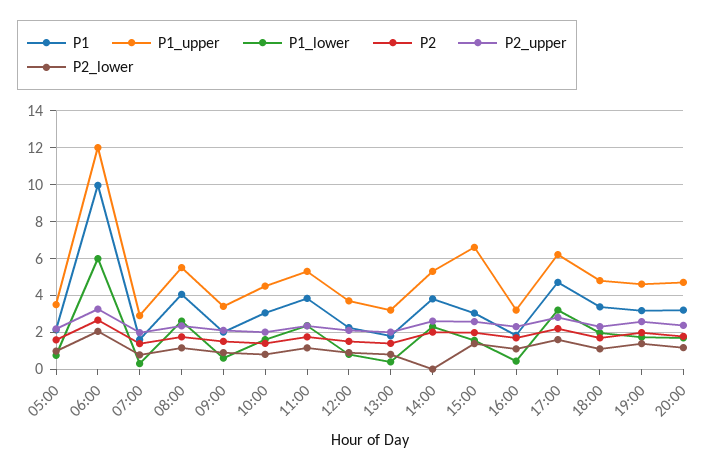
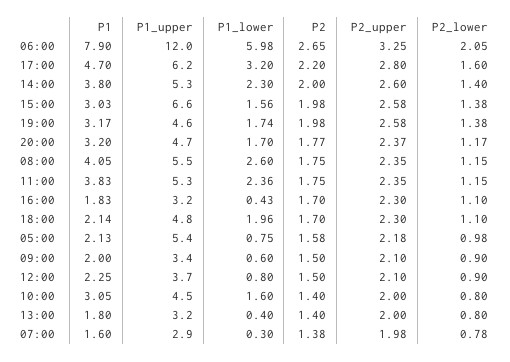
P1_upper, 05:00: 3.5 -> 5.4
P1, 06:00: 10 -> 7.9
P2_lower, 14:00: 0 -> 1.4
P1, 18:00: 3.5 -> 2.14

